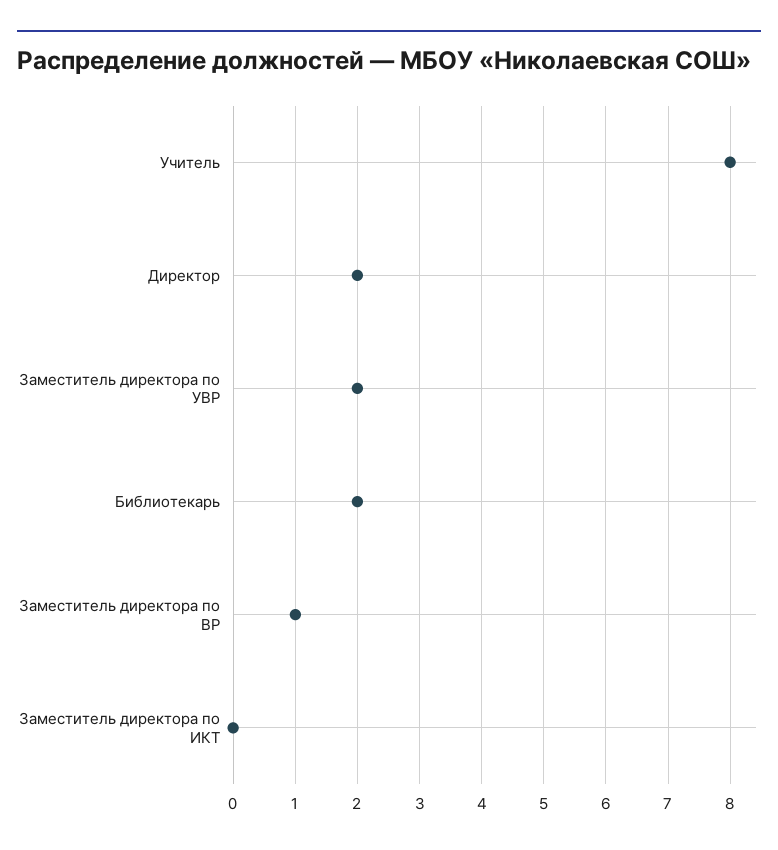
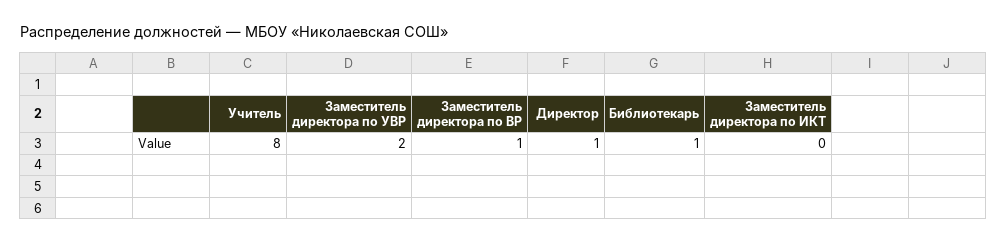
Директор: 2 -> 1
Библиотекарь: 2 -> 1

